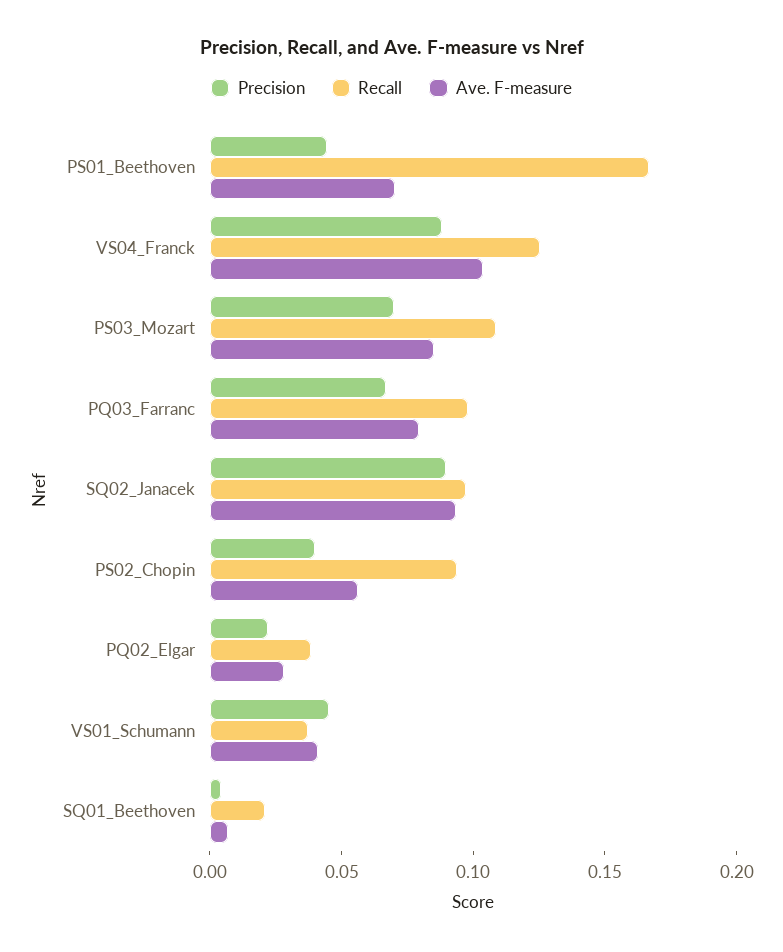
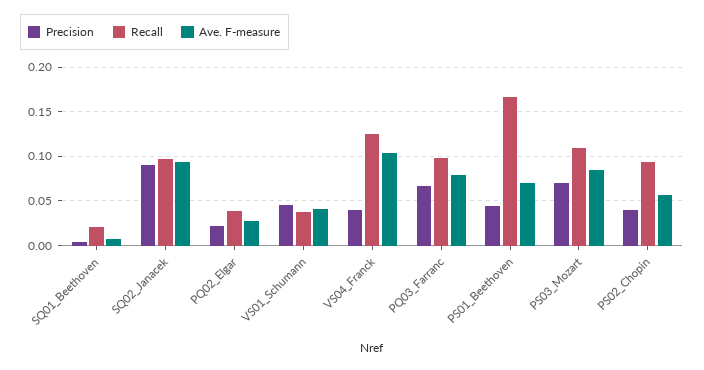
Precision, VS04_Franck: 0.09 -> 0.04

